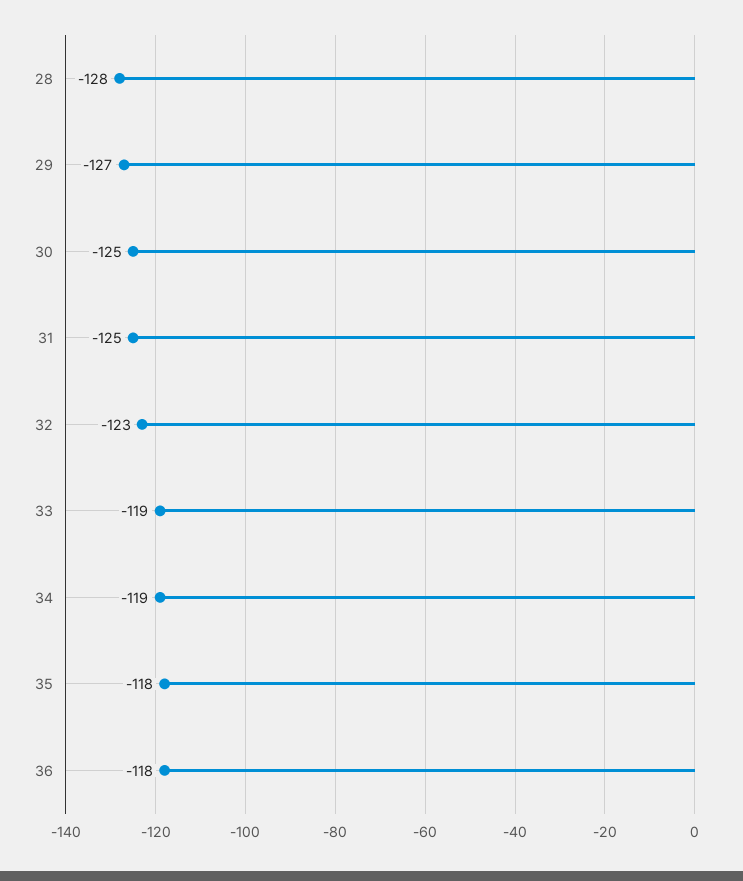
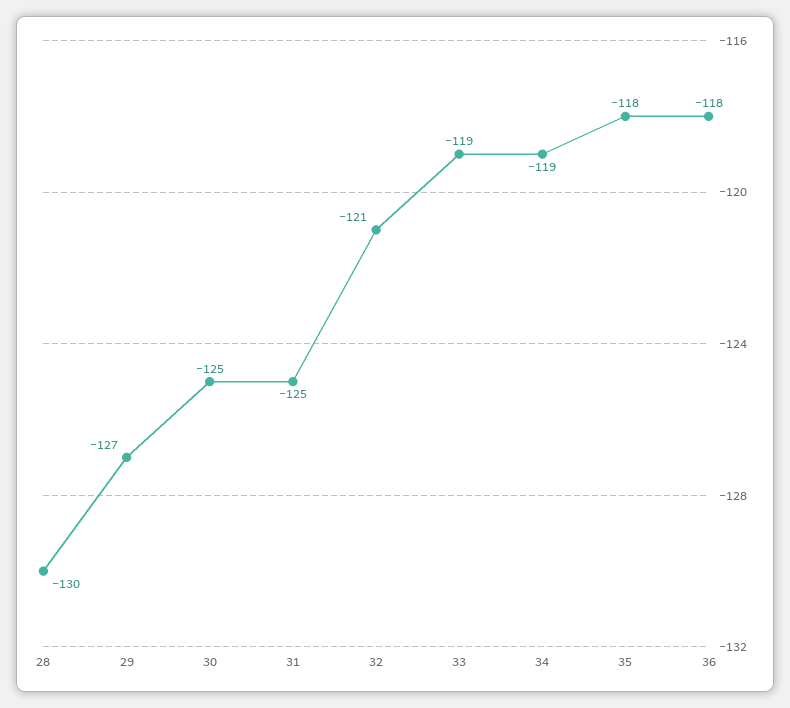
28: -128 -> -130
32: -123 -> -121

